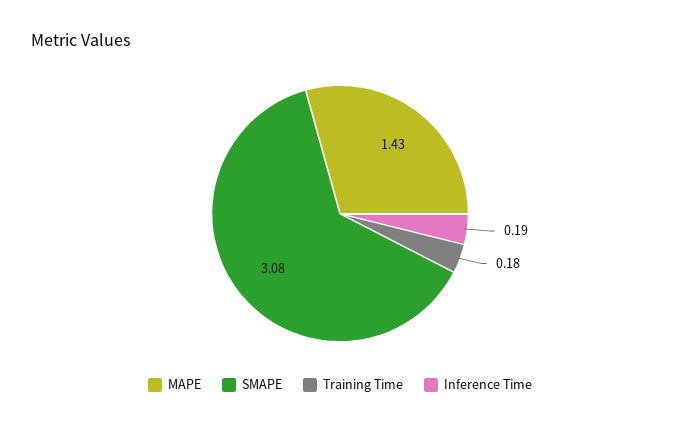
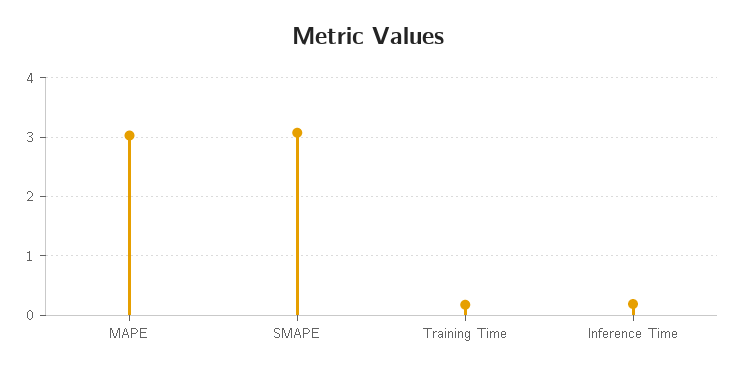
MAPE: 1.43 -> 3

